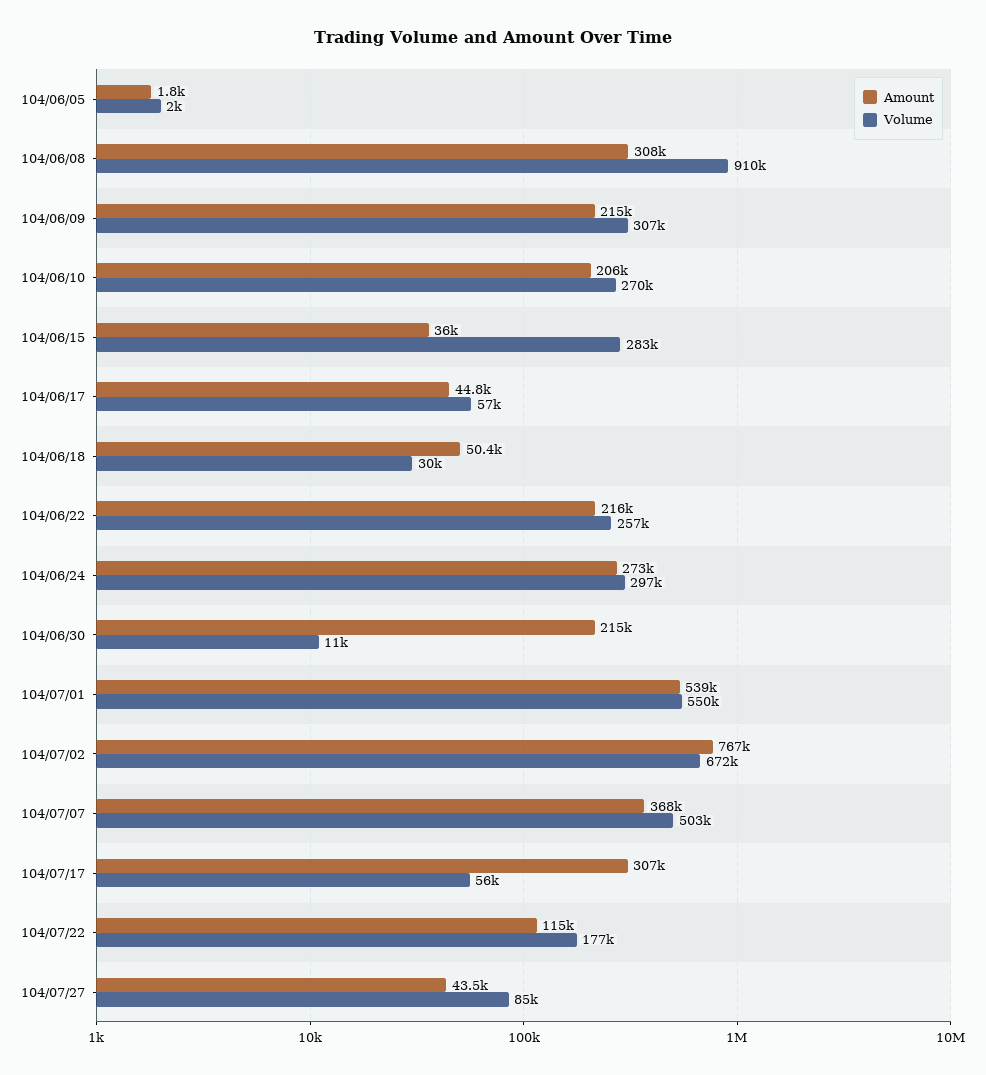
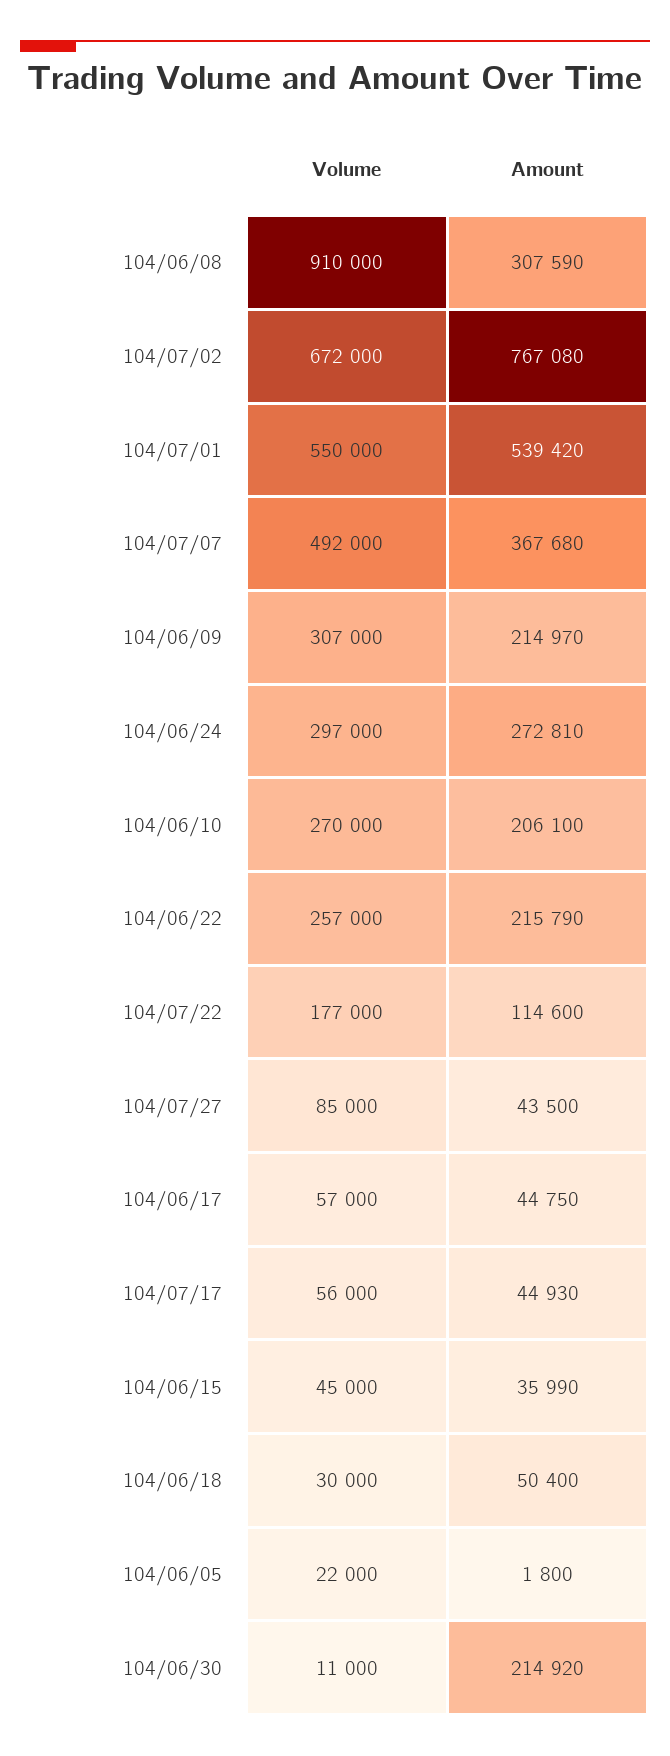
Volume, 104/06/05: 2000 -> 22000
Volume, 104/06/15: 283000 -> 45000
Volume, 104/07/07: 503000 -> 492000
Amount, 104/07/17: 307000 -> 44930

